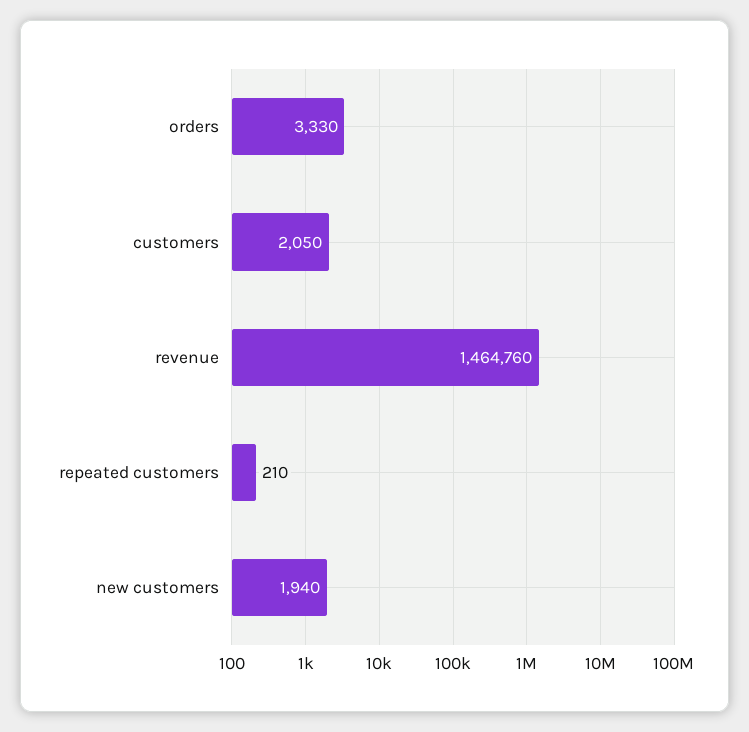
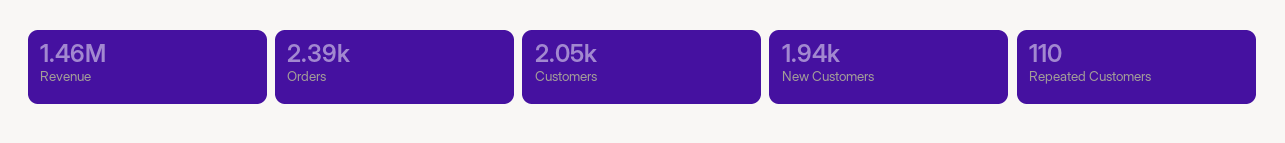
orders: 3330 -> 2390
repeated customers: 210 -> 110

